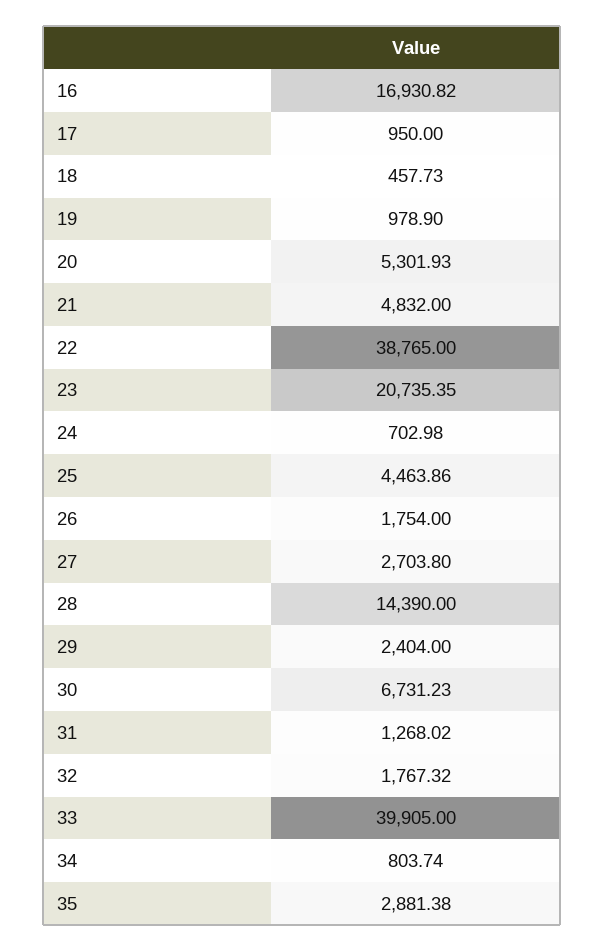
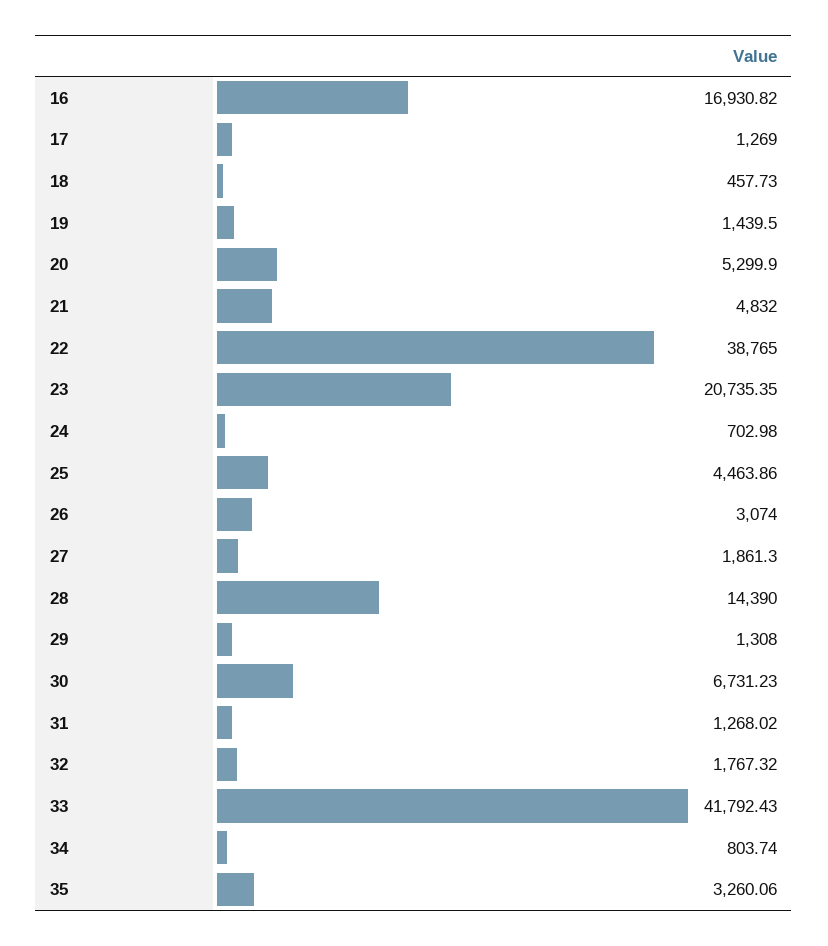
17: 950 -> 1269
19: 978.9 -> 1439.5
20: 5301.93 -> 5299.9
26: 1754 -> 3074
27: 2703.8 -> 1861.3
29: 2404 -> 1308
33: 39905 -> 41792.43
35: 2881.38 -> 3260.06

